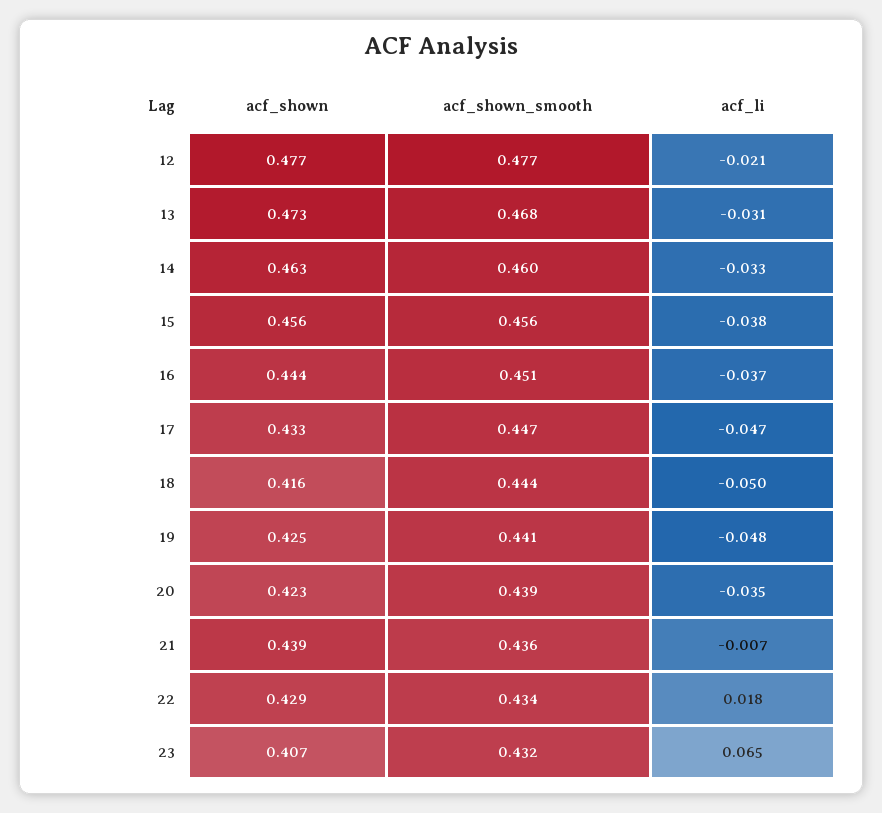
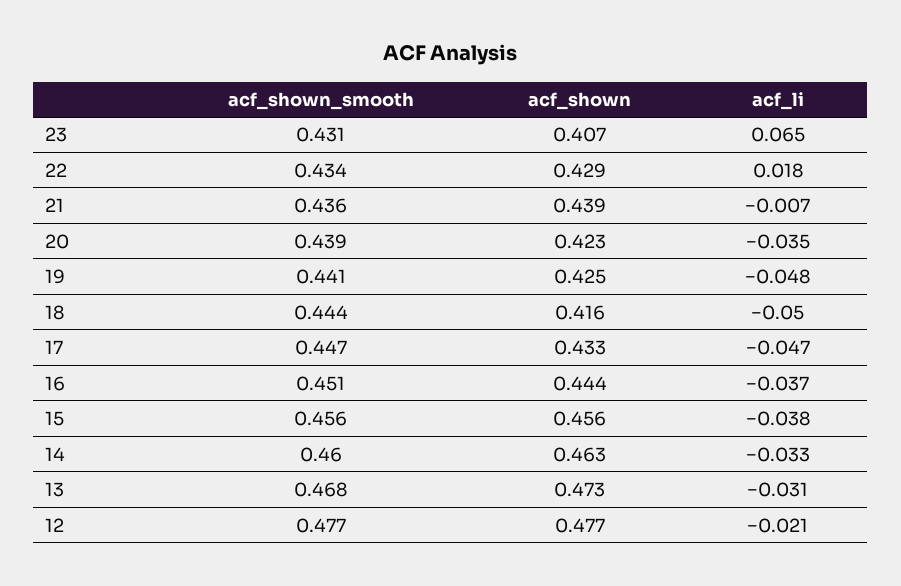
acf_shown_smooth, 23: 0.432 -> 0.431

